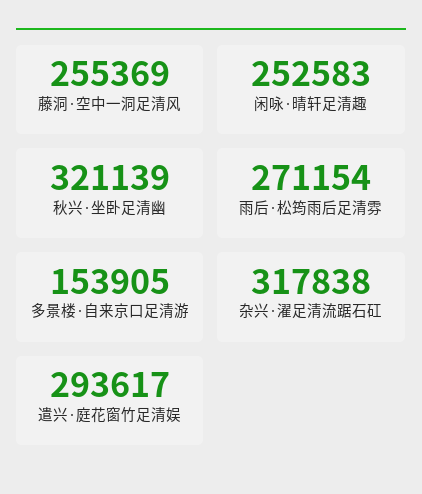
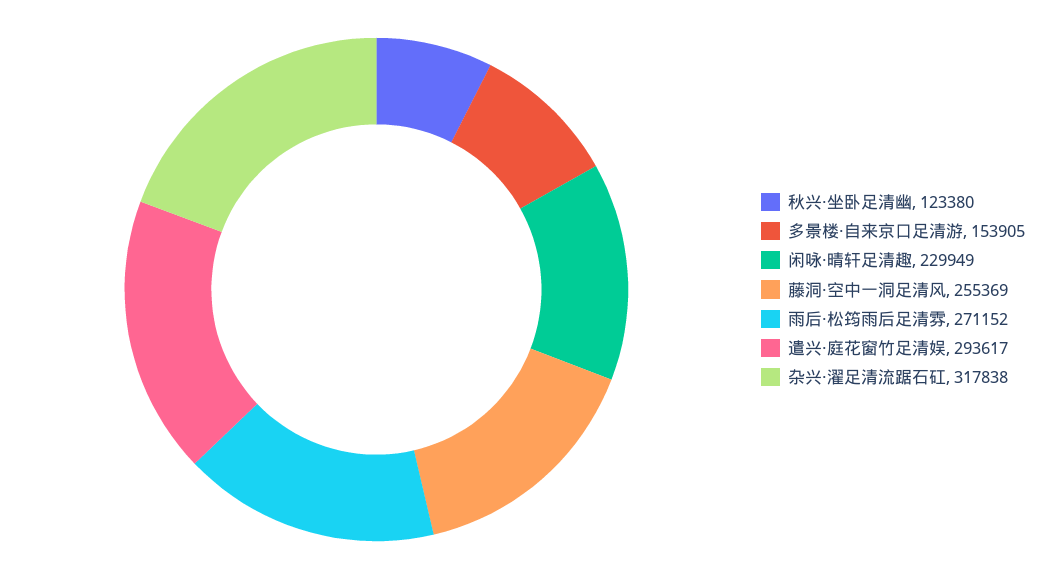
闲咏·晴轩足清趣: 252583 -> 229949
秋兴·坐卧足清幽: 321139 -> 123380
雨后·松筠雨后足清雰: 271154 -> 271152

